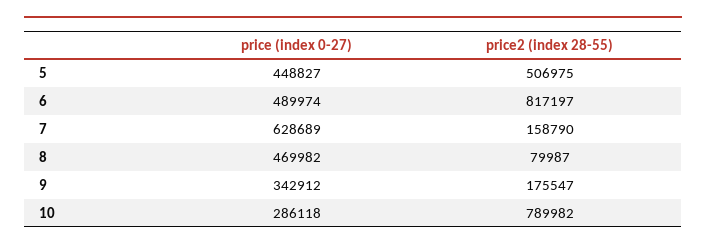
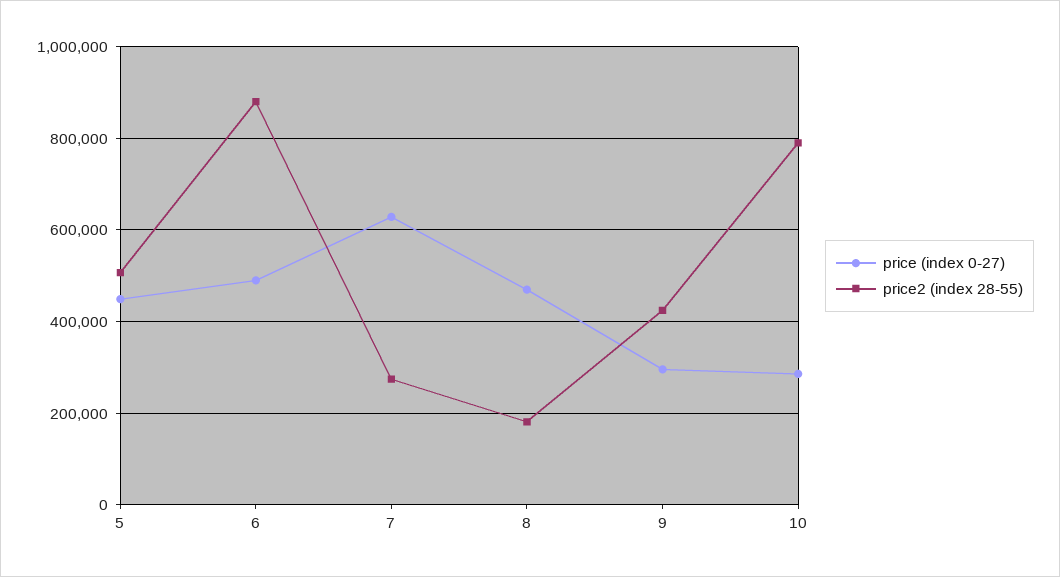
price2 (index 28-55), 6: 817197 -> 880000
price2 (index 28-55), 7: 158790 -> 280000
price2 (index 28-55), 8: 79987 -> 180000
price (index 0-27), 9: 342912 -> 300000
price2 (index 28-55), 9: 175547 -> 420000

